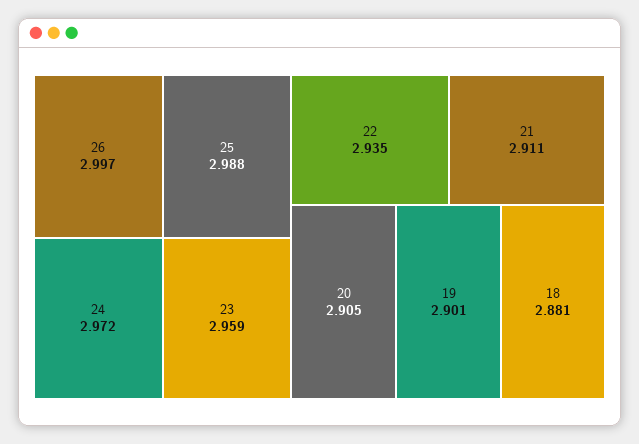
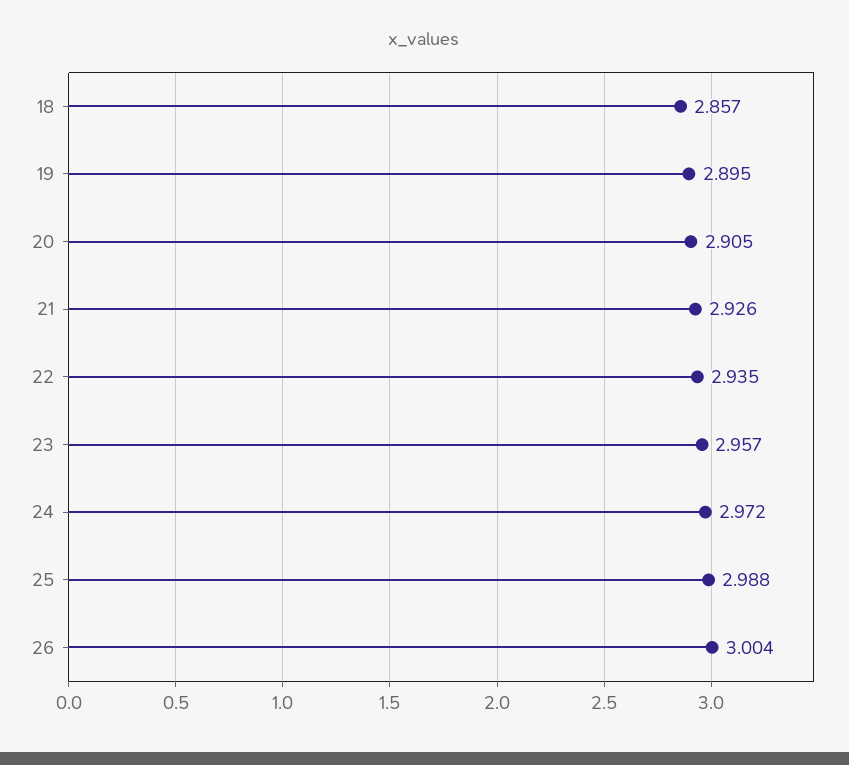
26: 2.997 -> 3.004
23: 2.959 -> 2.957
21: 2.911 -> 2.926
19: 2.901 -> 2.895
18: 2.881 -> 2.857

